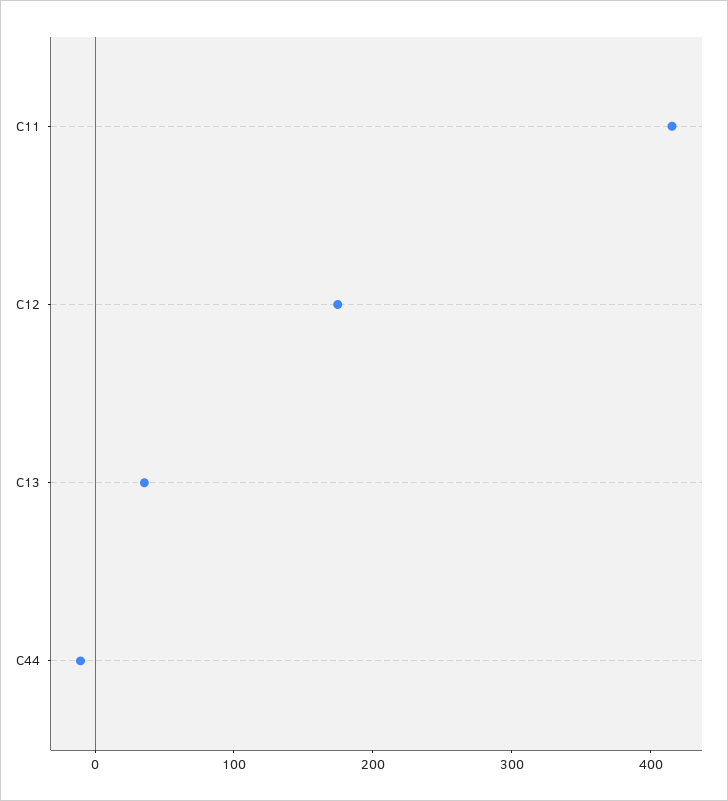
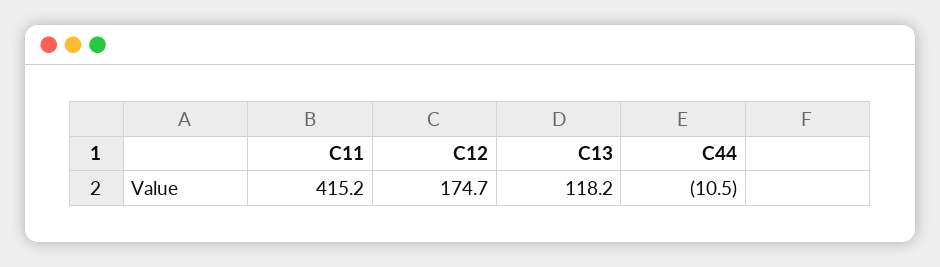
C13: 40 -> 118.2

